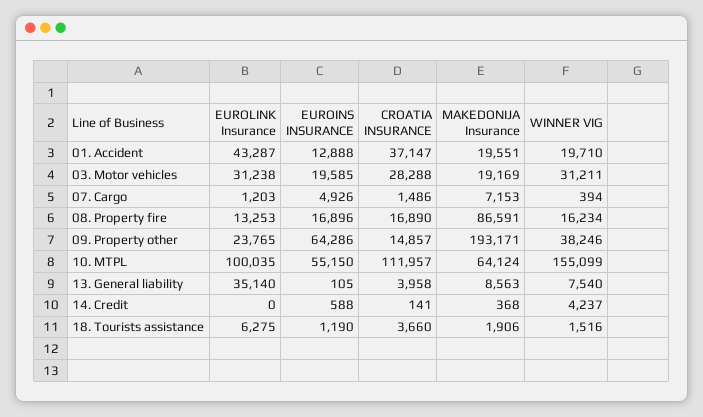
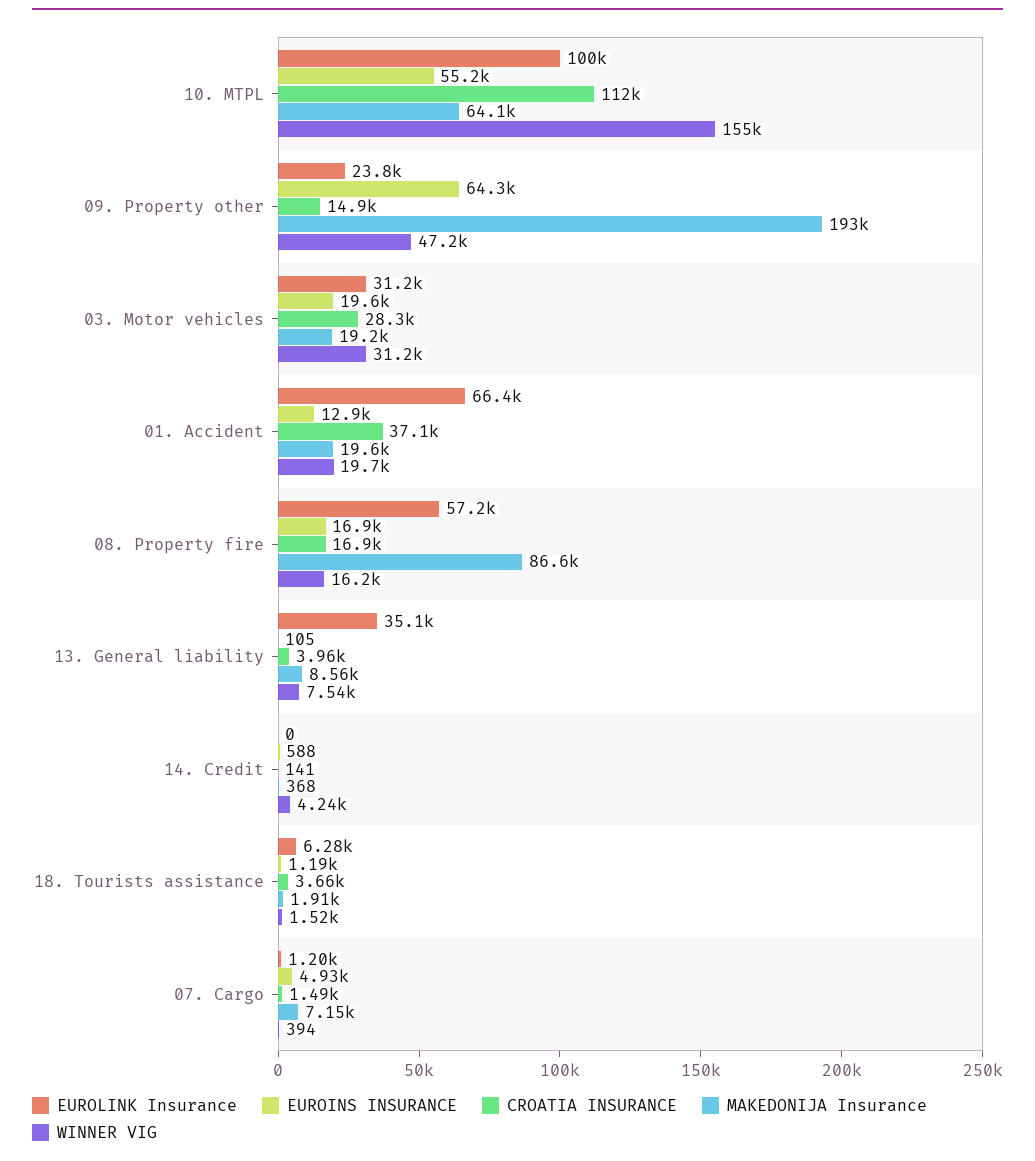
EUROLINK Insurance, 01. Accident: 43287 -> 66400
EUROLINK Insurance, 08. Property fire: 13253 -> 57200
WINNER VIG, 09. Property other: 38246 -> 47200

